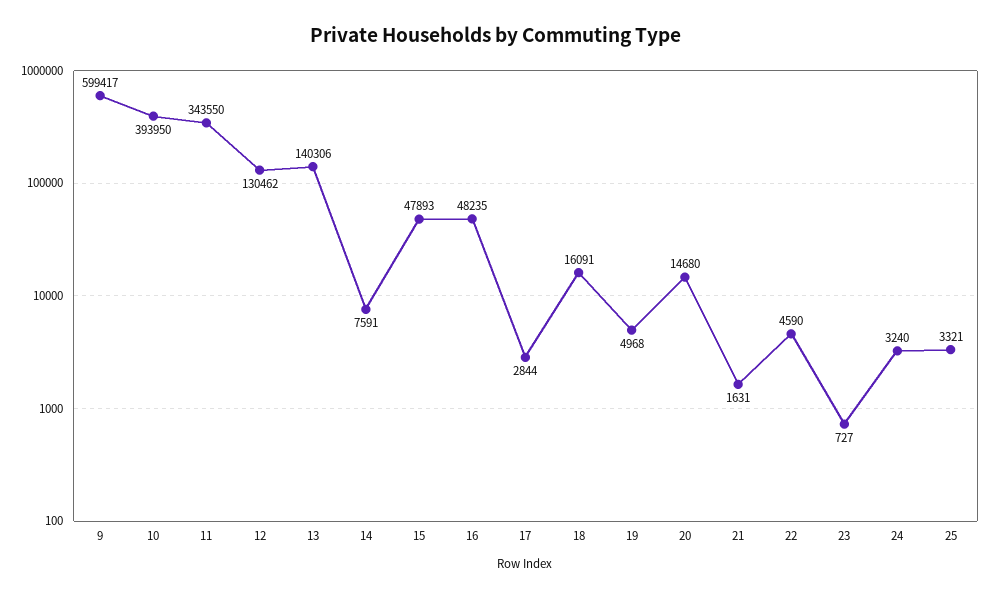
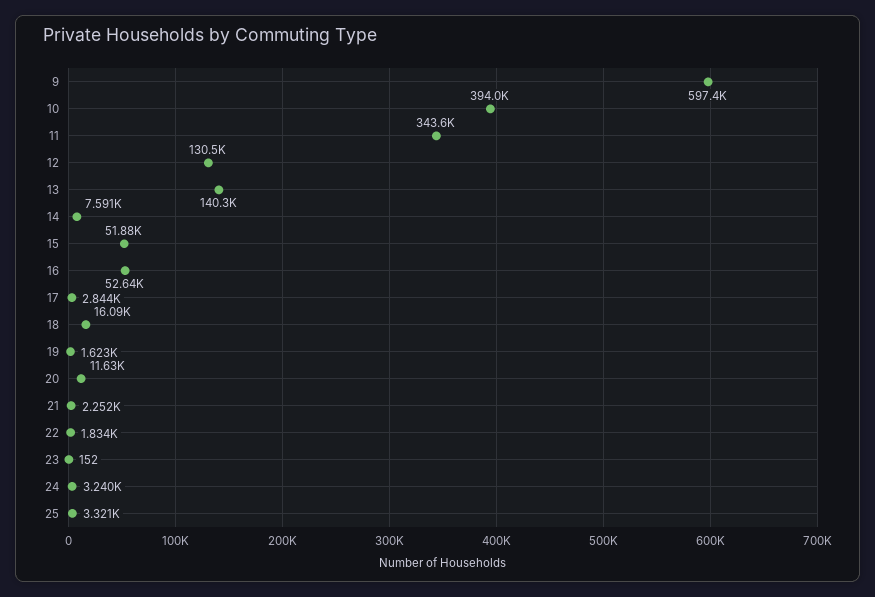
9: 599417 -> 597400
15: 47893 -> 51880
16: 48235 -> 52640
19: 4968 -> 1623
20: 14680 -> 11630
21: 1631 -> 2252
22: 4590 -> 1834
23: 727 -> 152

